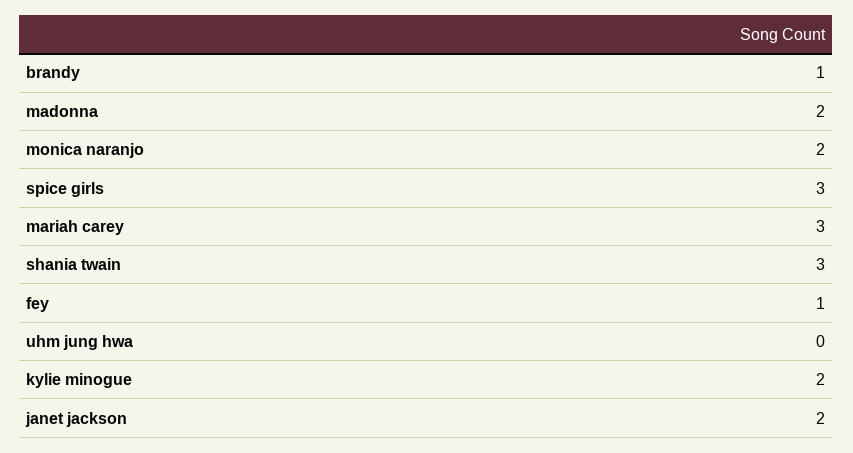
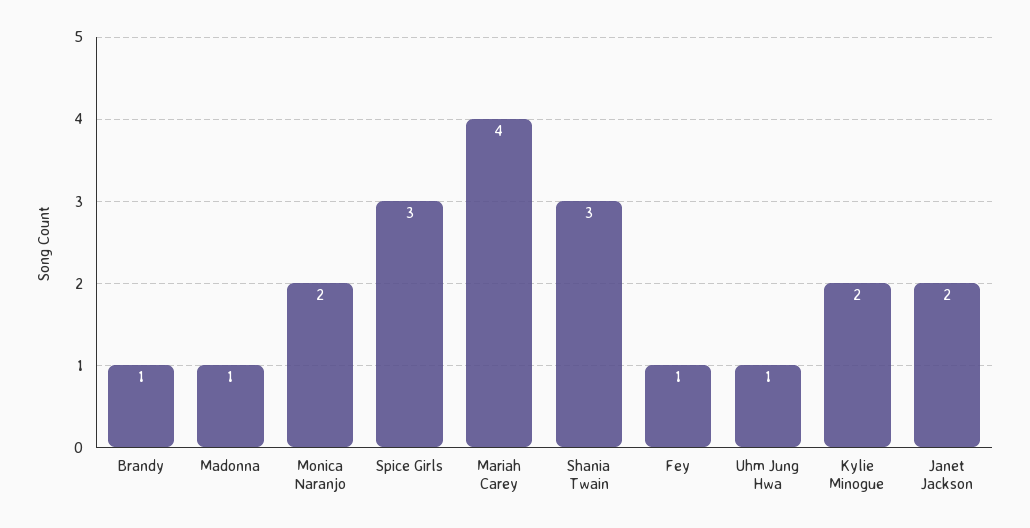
madonna: 2 -> 1
mariah carey: 3 -> 4
uhm jung hwa: 0 -> 1

